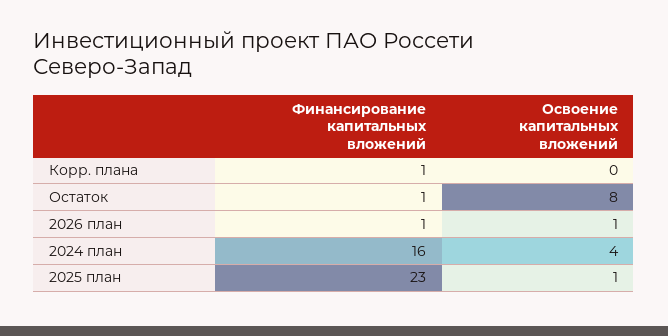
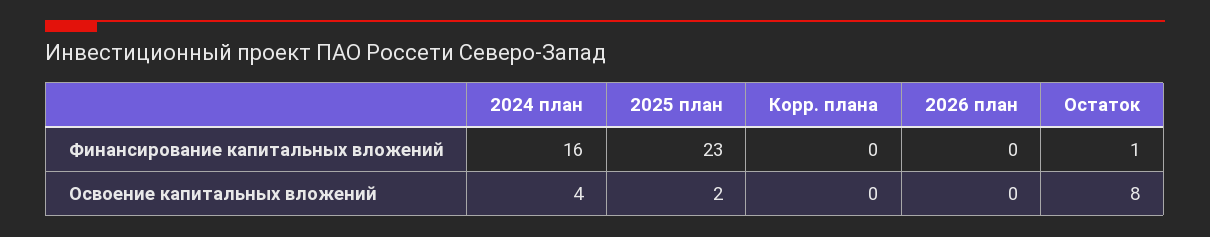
Финансирование капитальных вложений, Корр. плана: 1 -> 0
Финансирование капитальных вложений, 2026 план: 1 -> 0
Освоение капитальных вложений, 2026 план: 1 -> 0
Освоение капитальных вложений, 2025 план: 1 -> 2

